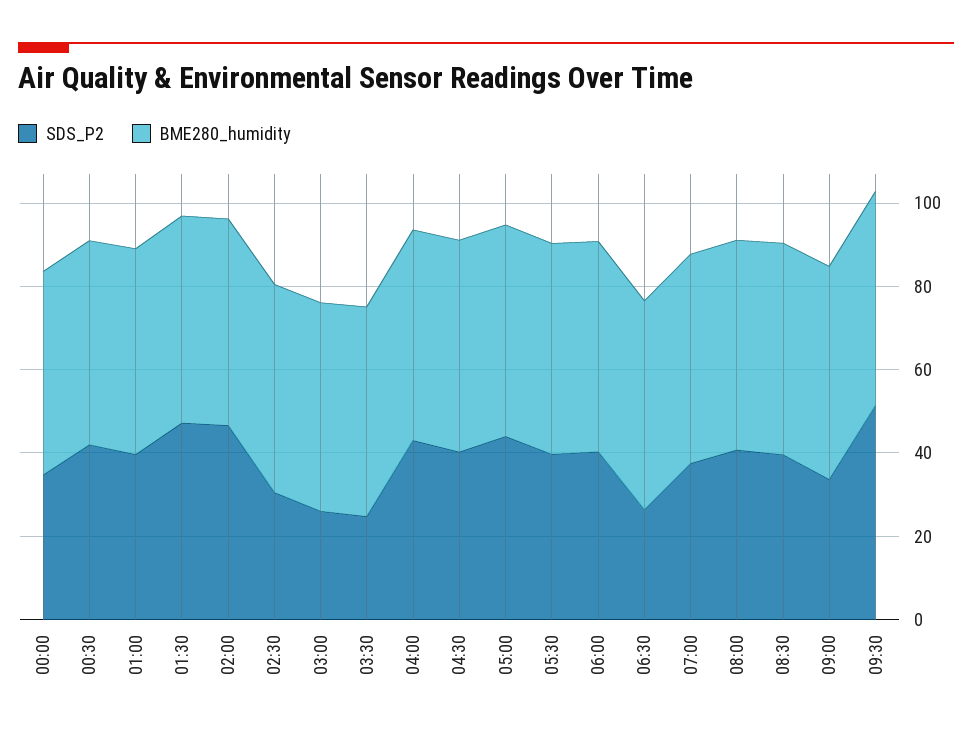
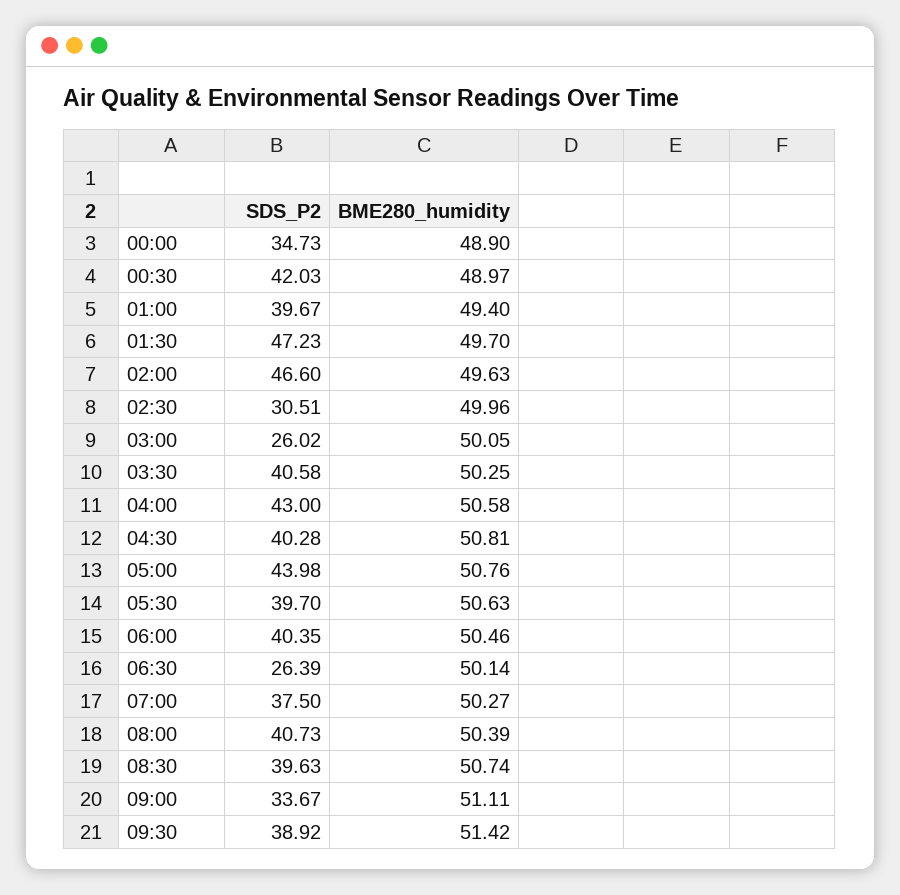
SDS_P2, 03:30: 25 -> 40.58
SDS_P2, 09:30: 50 -> 38.92

